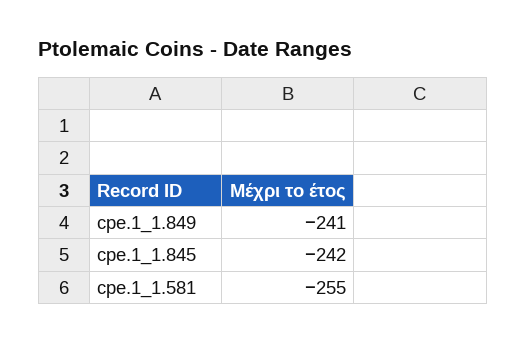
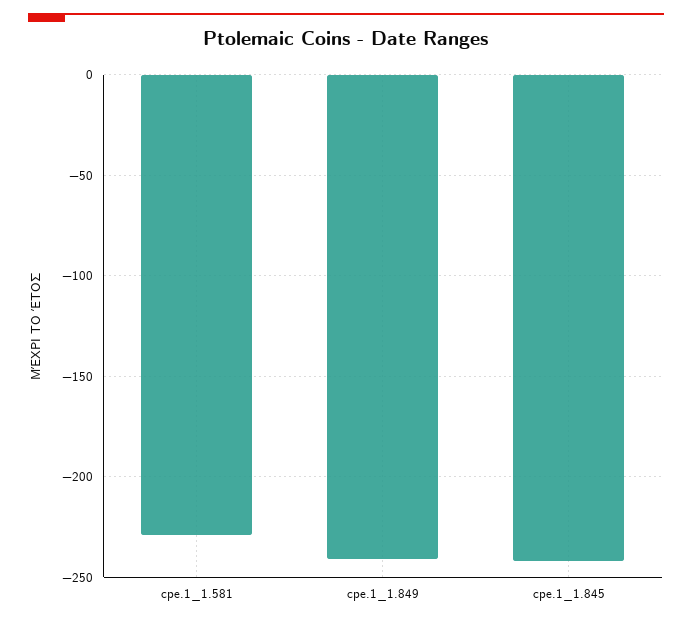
cpe.1_1.581: -255 -> -230

